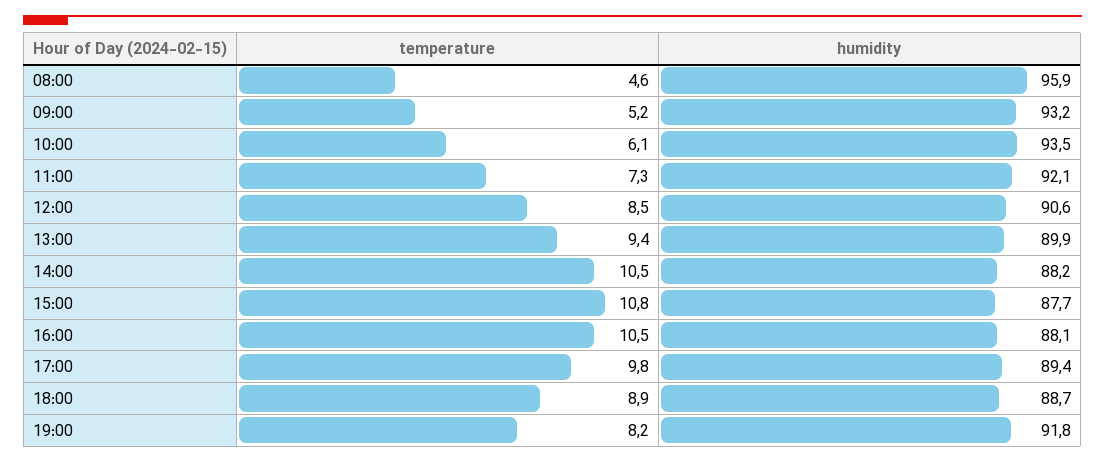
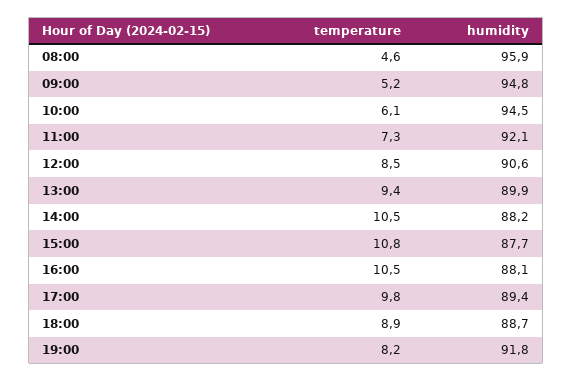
humidity, 09:00: 93.2 -> 94.8
humidity, 10:00: 93.5 -> 94.5

